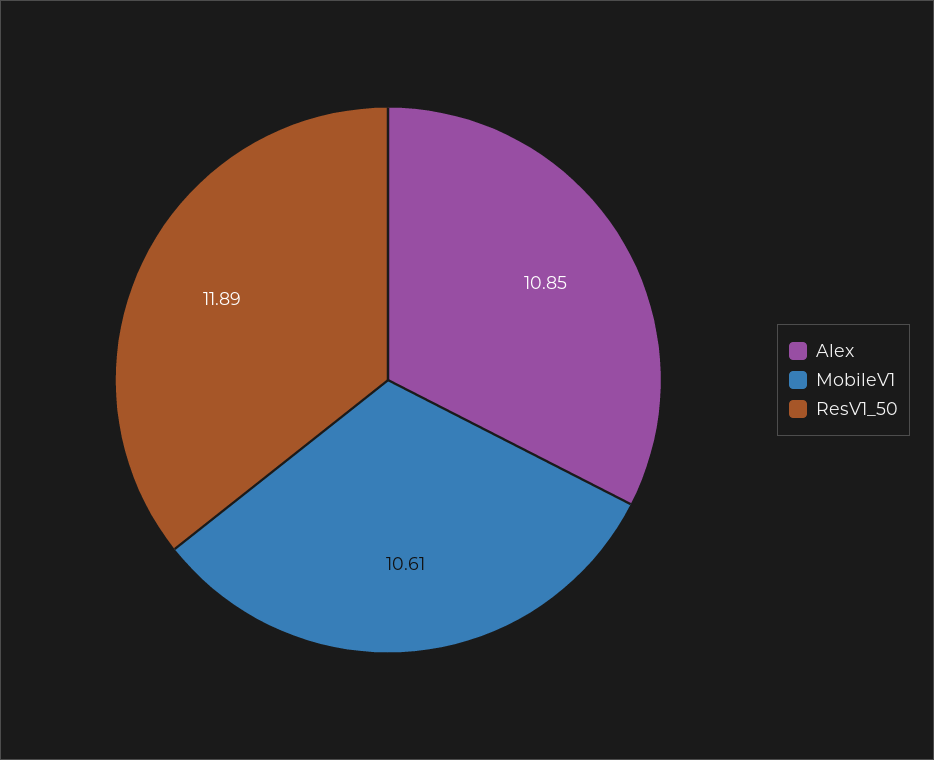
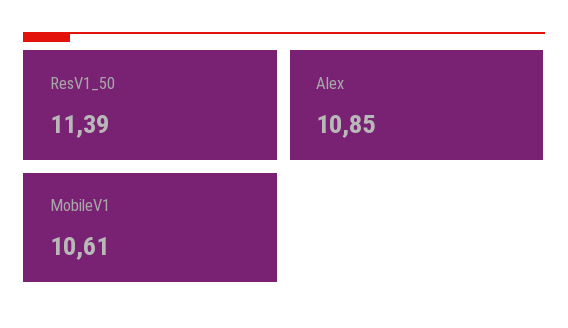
ResV1_50: 11.89 -> 11.39

